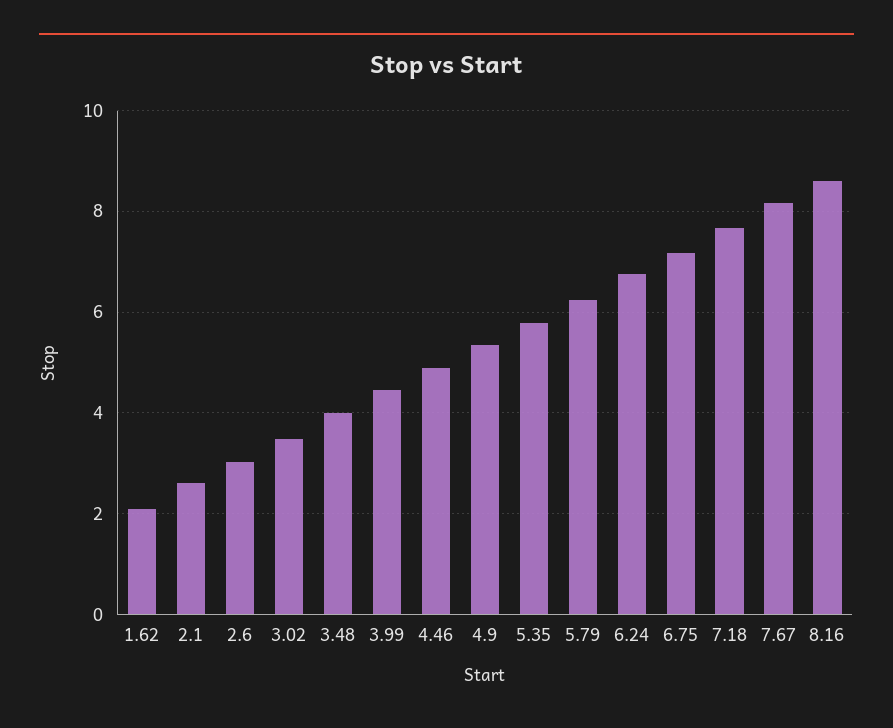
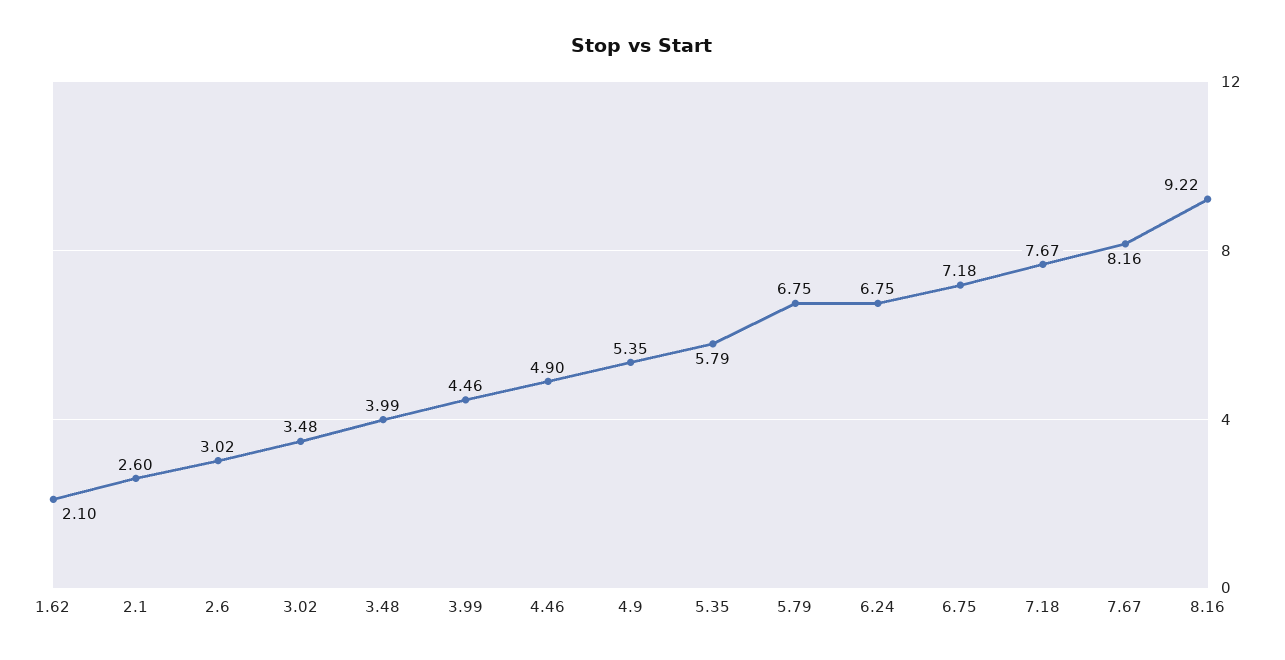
5.79: 6.2 -> 6.75
8.16: 8.6 -> 9.22

